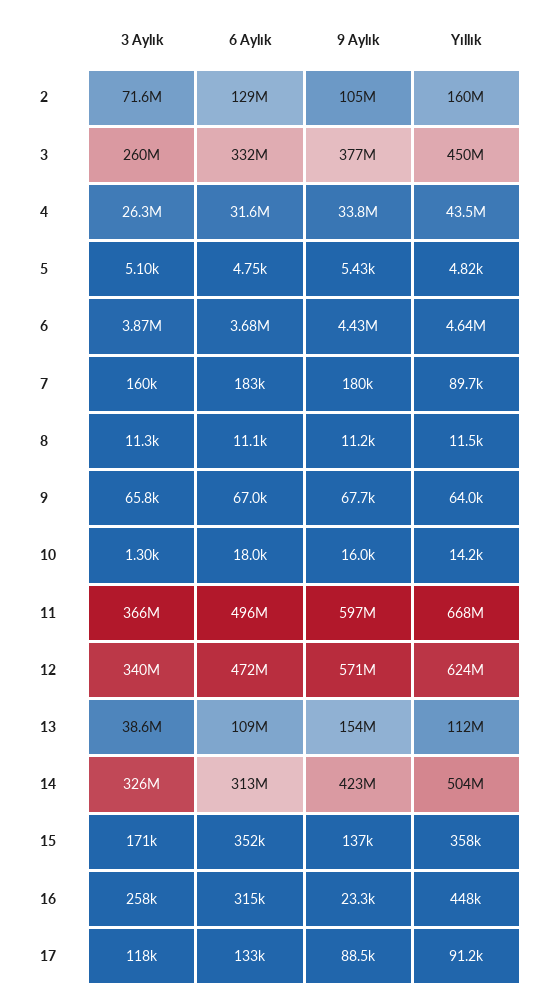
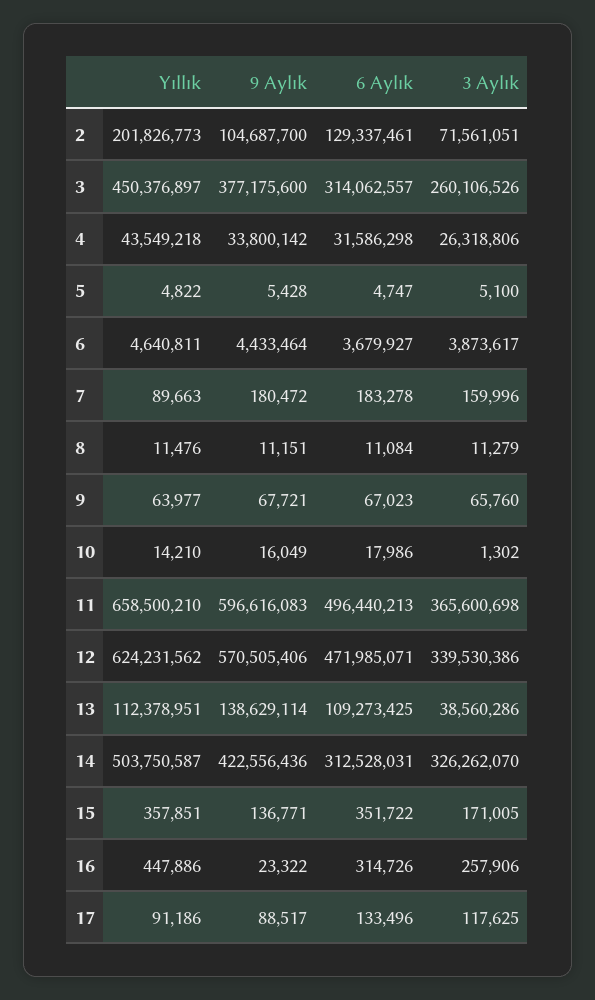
Yıllık, 2: 160000000 -> 201826773
6 Aylık, 3: 332000000 -> 314062557
Yıllık, 11: 668000000 -> 658500210
9 Aylık, 13: 154000000 -> 138629114

